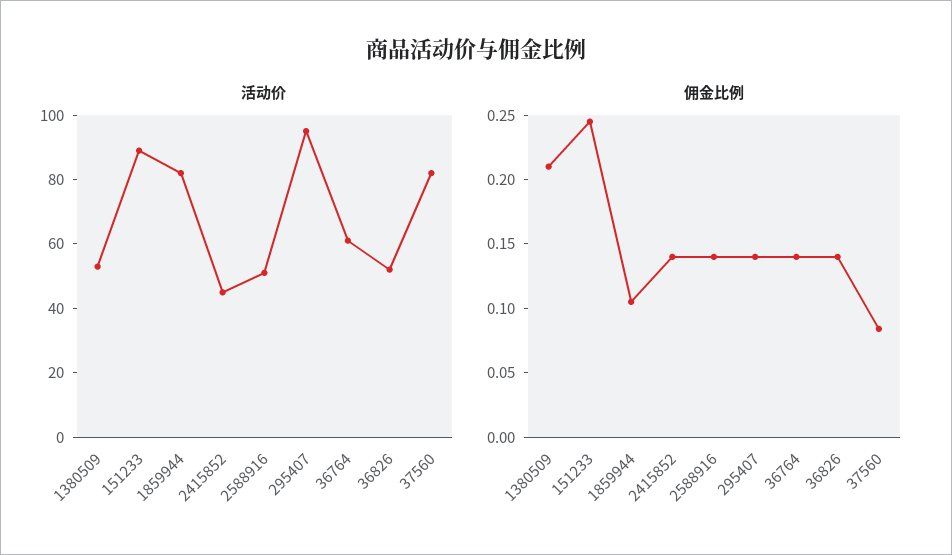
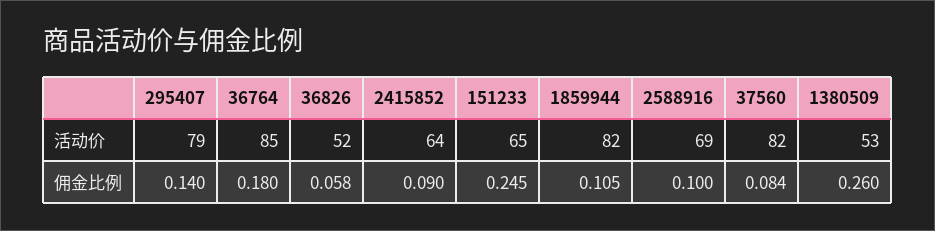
活动价, 151233: 90 -> 65
活动价, 2415852: 45 -> 64
活动价, 2588916: 50 -> 69
活动价, 295407: 95 -> 79
活动价, 36764: 60 -> 85
佣金比例, 1380509: 0.21 -> 0.26
佣金比例, 2415852: 0.14 -> 0.09
佣金比例, 2588916: 0.14 -> 0.1
佣金比例, 36764: 0.14 -> 0.18
佣金比例, 36826: 0.14 -> 0.058

